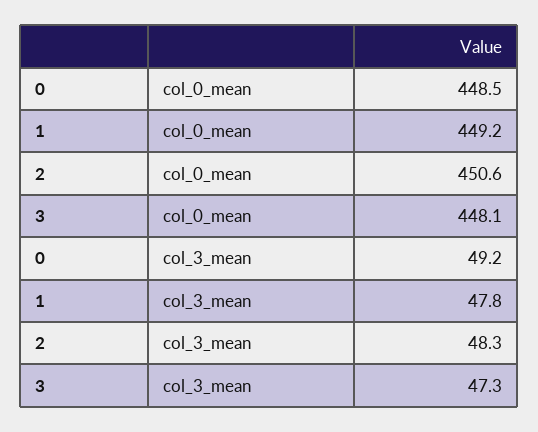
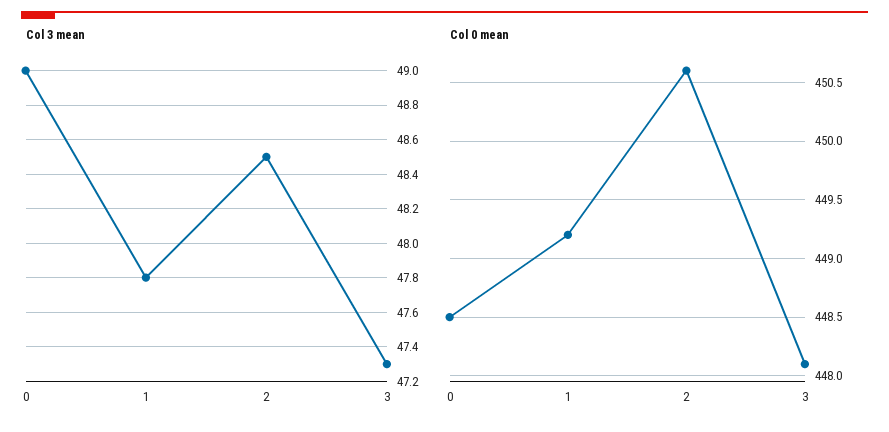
col_3_mean, 0: 49.2 -> 49
col_3_mean, 2: 48.3 -> 48.5

